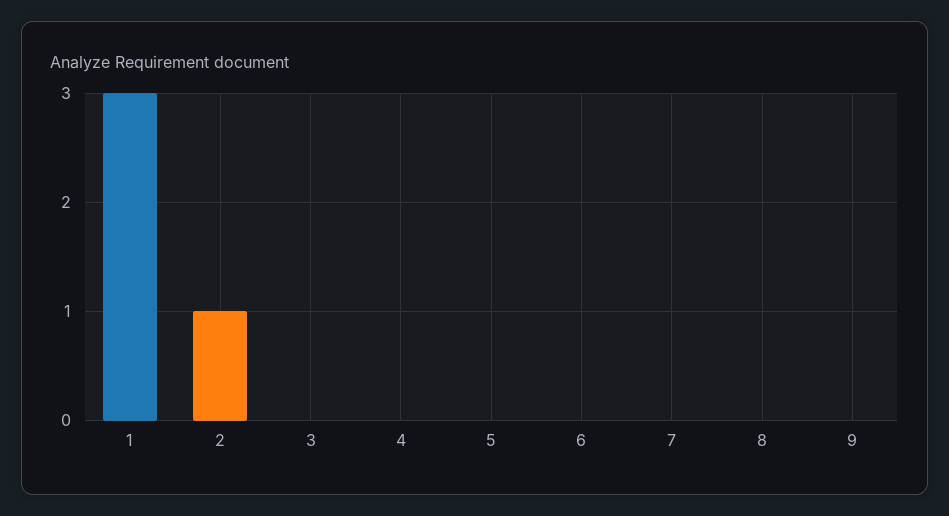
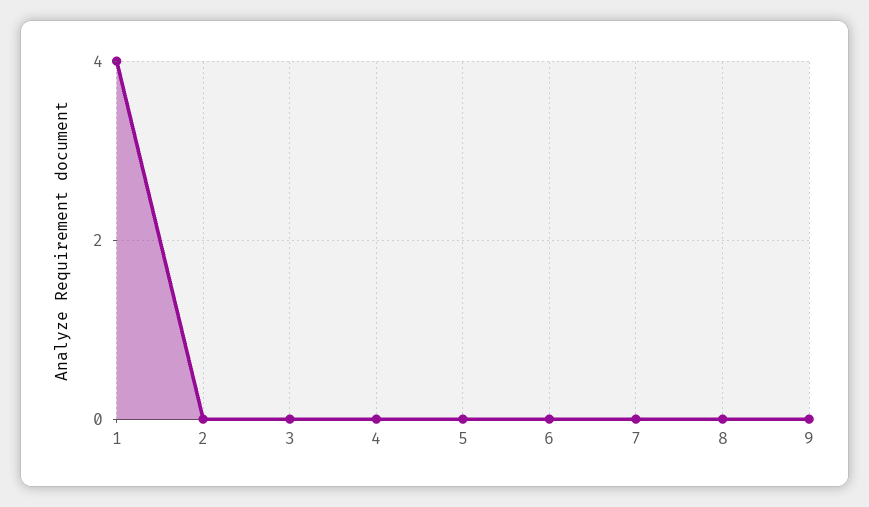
1: 3 -> 4
2: 1 -> 0

